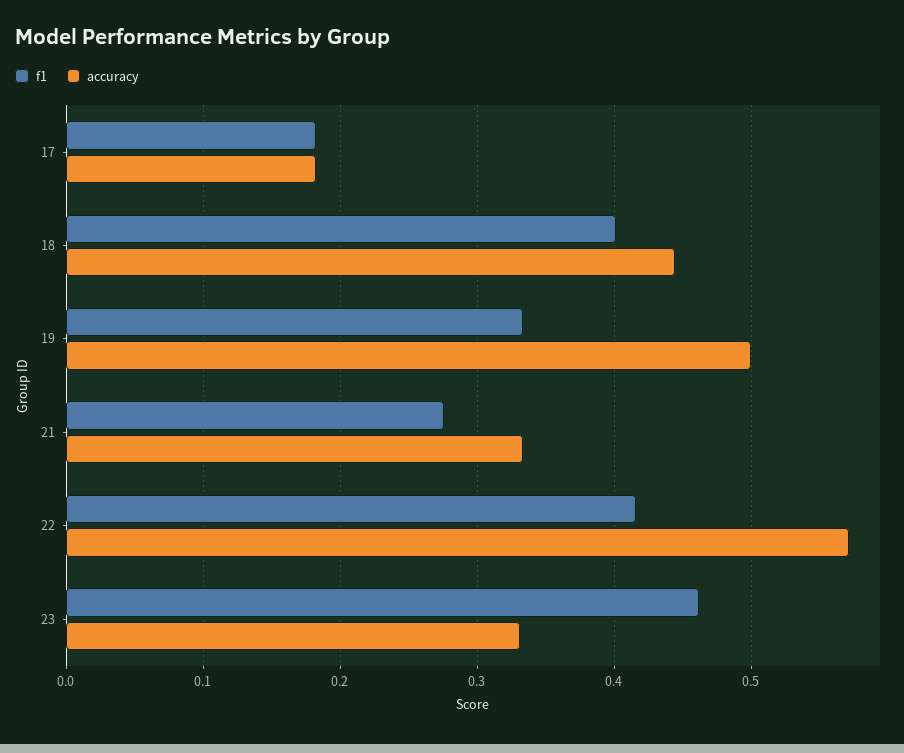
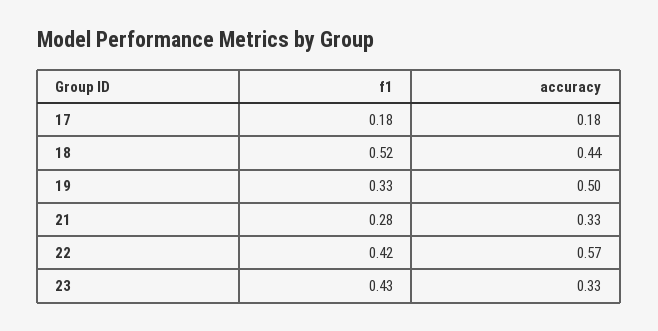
f1, 18: 0.4 -> 0.52
f1, 23: 0.46 -> 0.43

